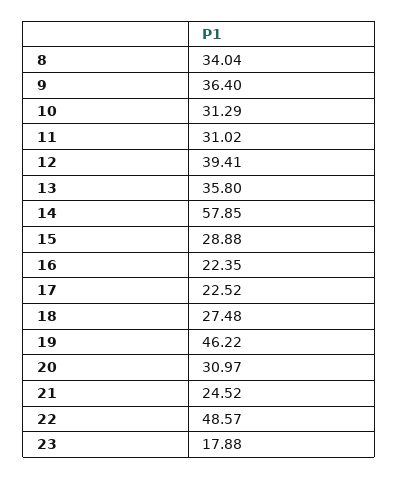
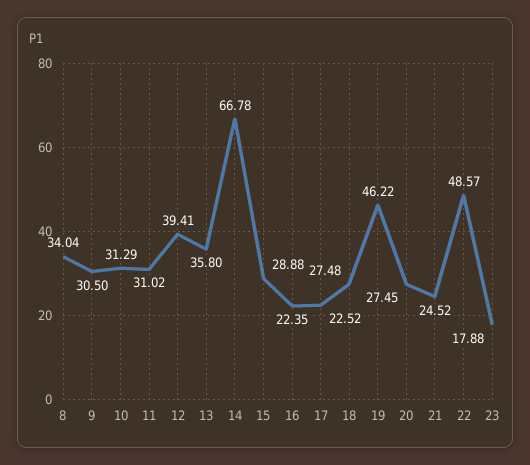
9: 36.4 -> 30.5
14: 57.85 -> 66.78
20: 30.97 -> 27.45

